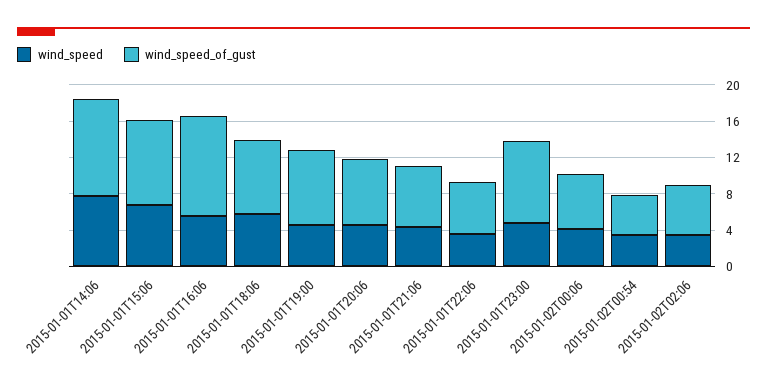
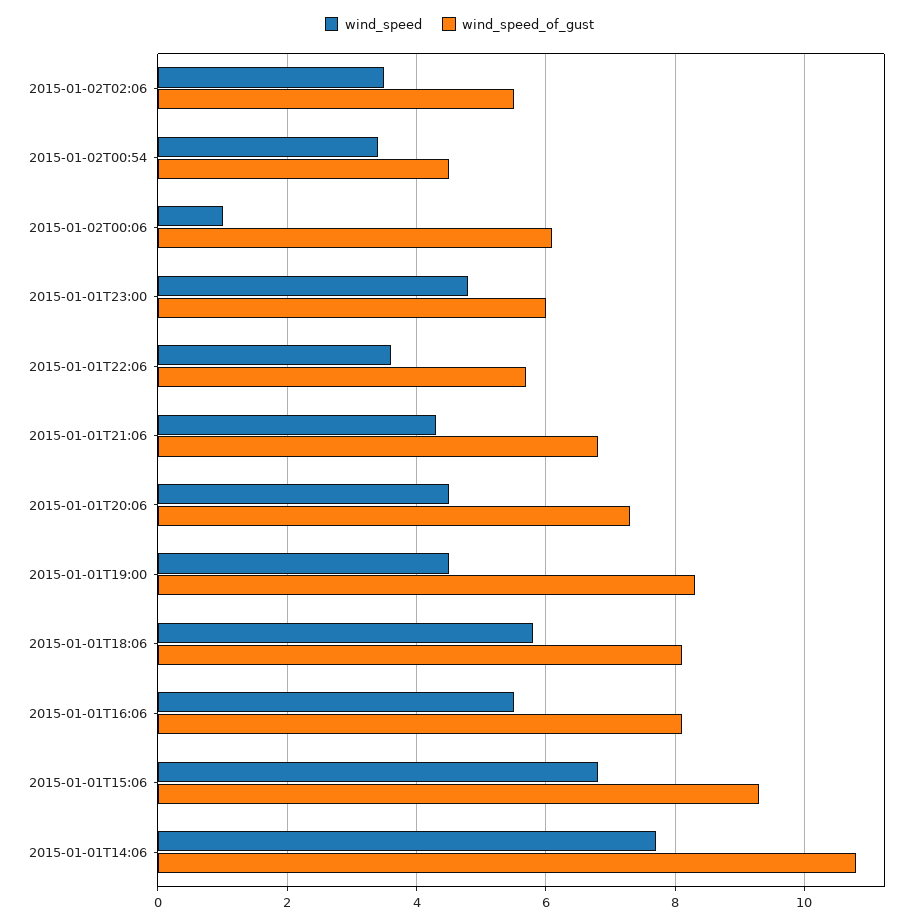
wind_speed_of_gust, 2015-01-01T16:06: 11 -> 8
wind_speed_of_gust, 2015-01-01T23:00: 9 -> 6
wind_speed, 2015-01-02T00:06: 4 -> 1

